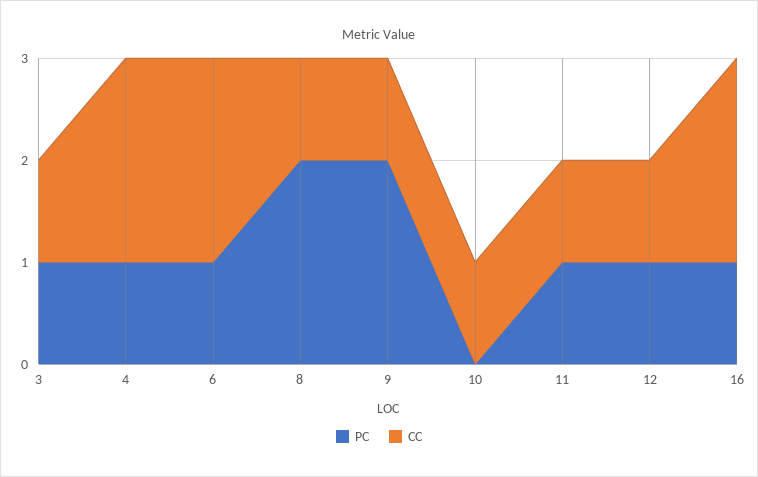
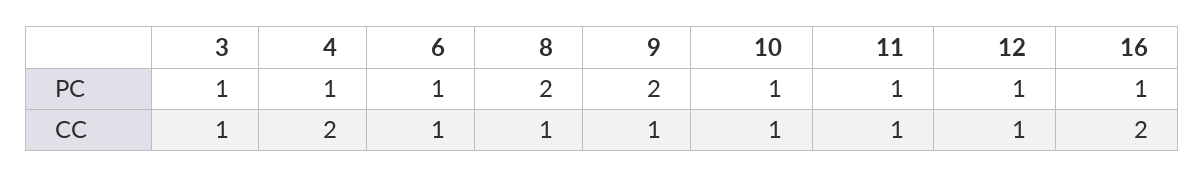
CC, 6: 2 -> 1
PC, 10: 0 -> 1

